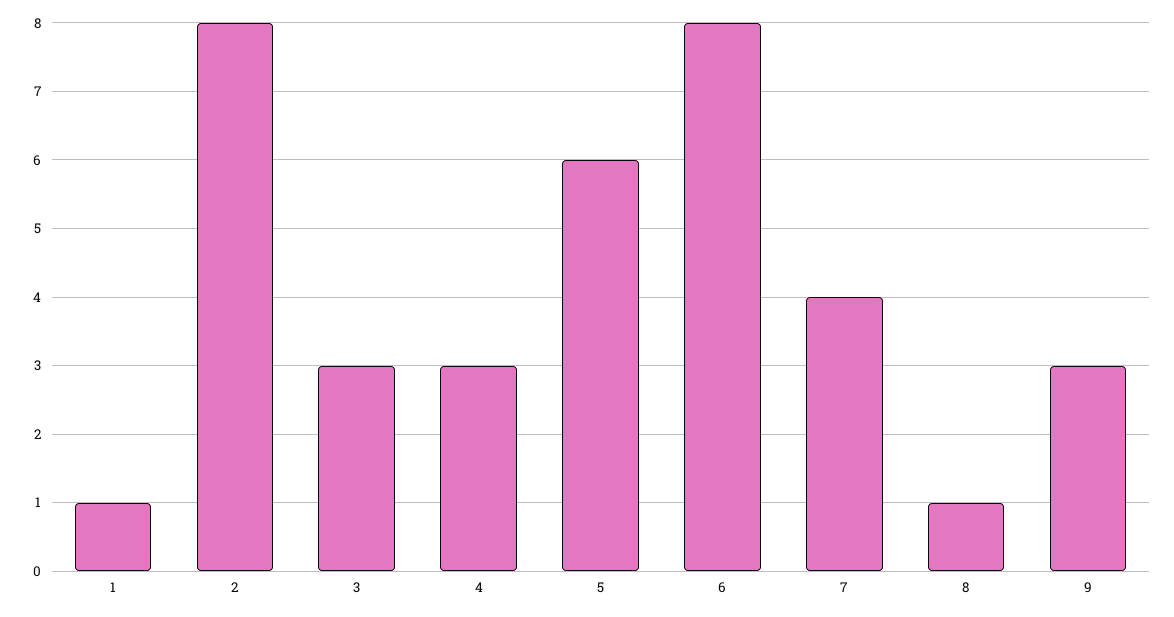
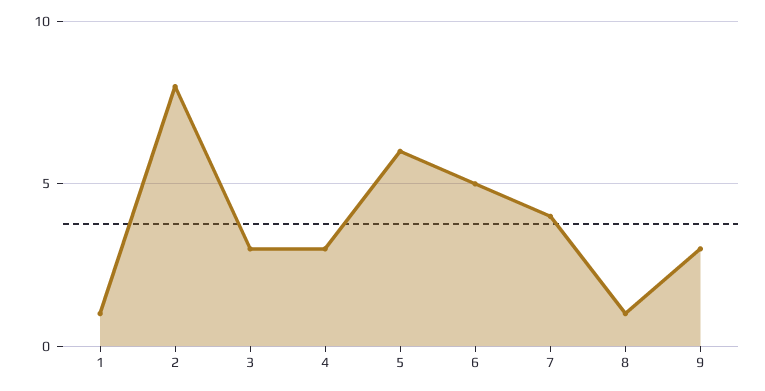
6: 8 -> 5

